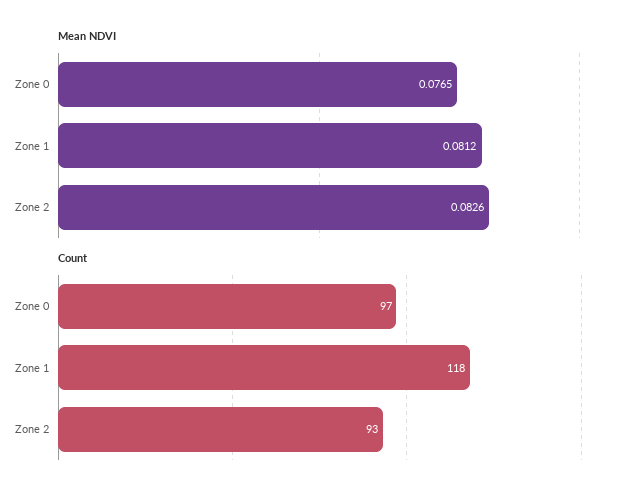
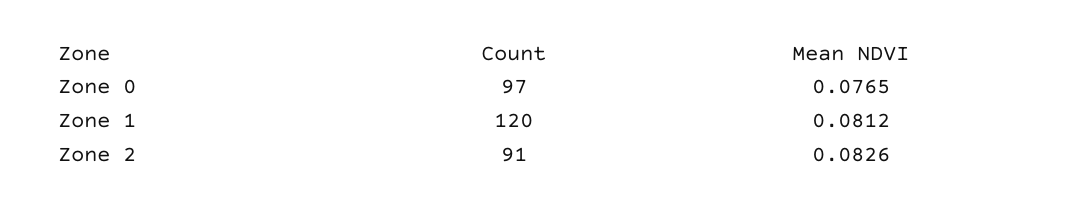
Count, Zone 1: 118 -> 120
Count, Zone 2: 93 -> 91

